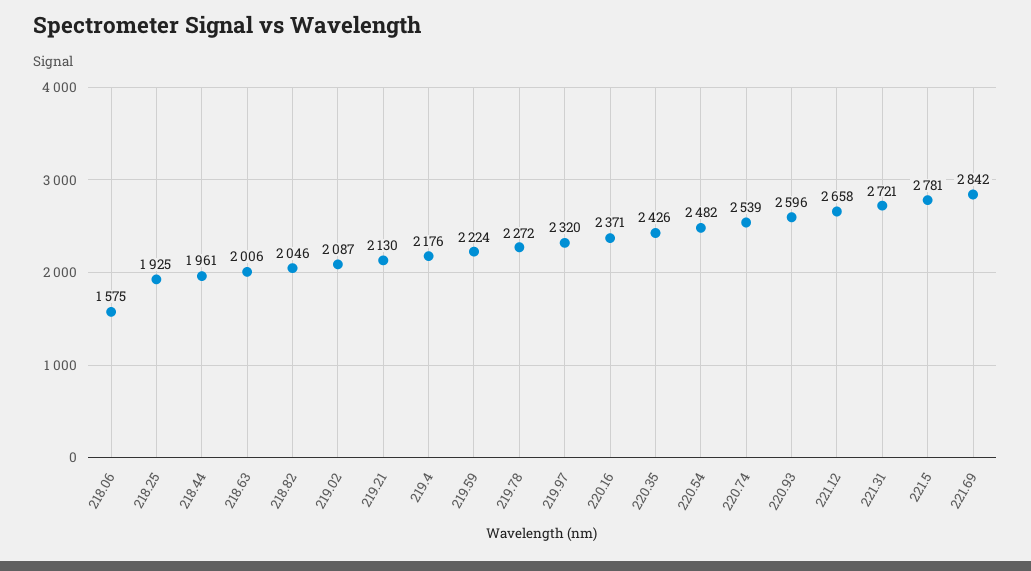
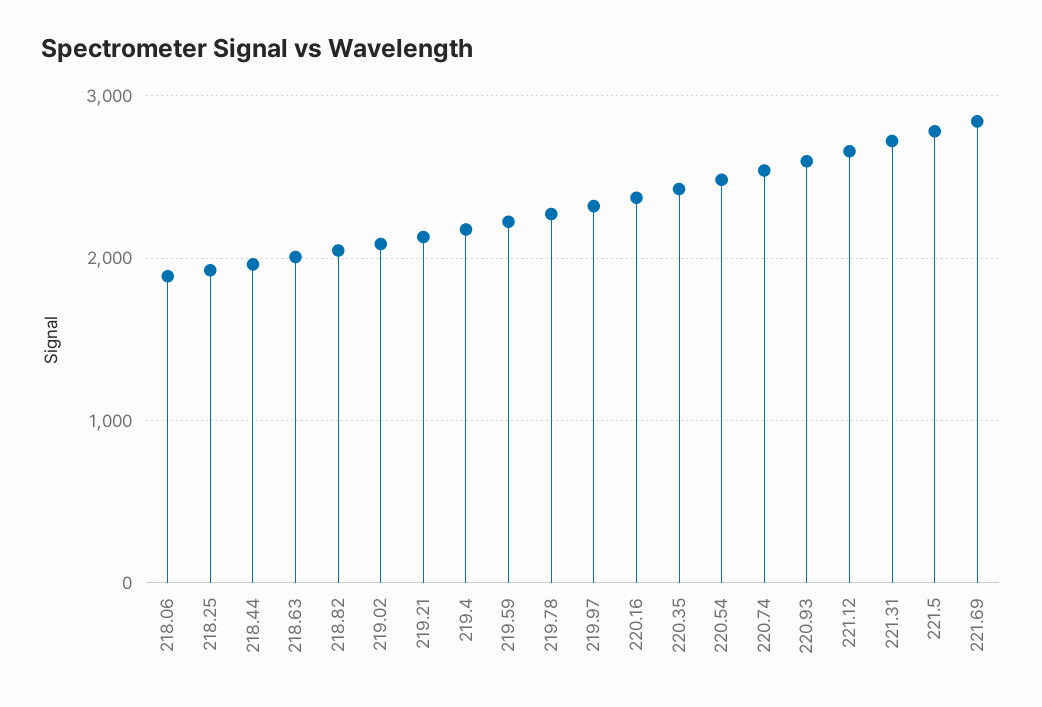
218.06: 1575 -> 1900

